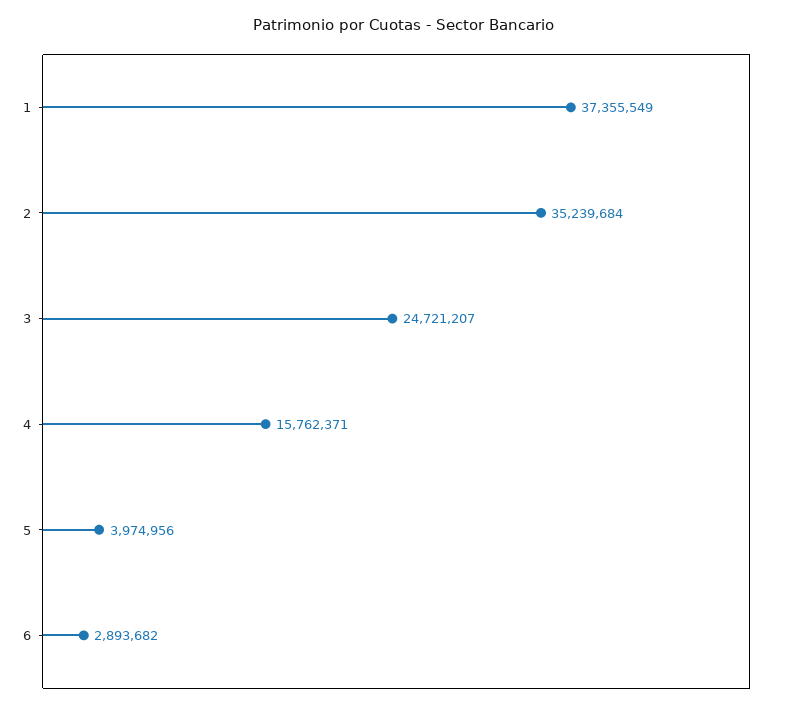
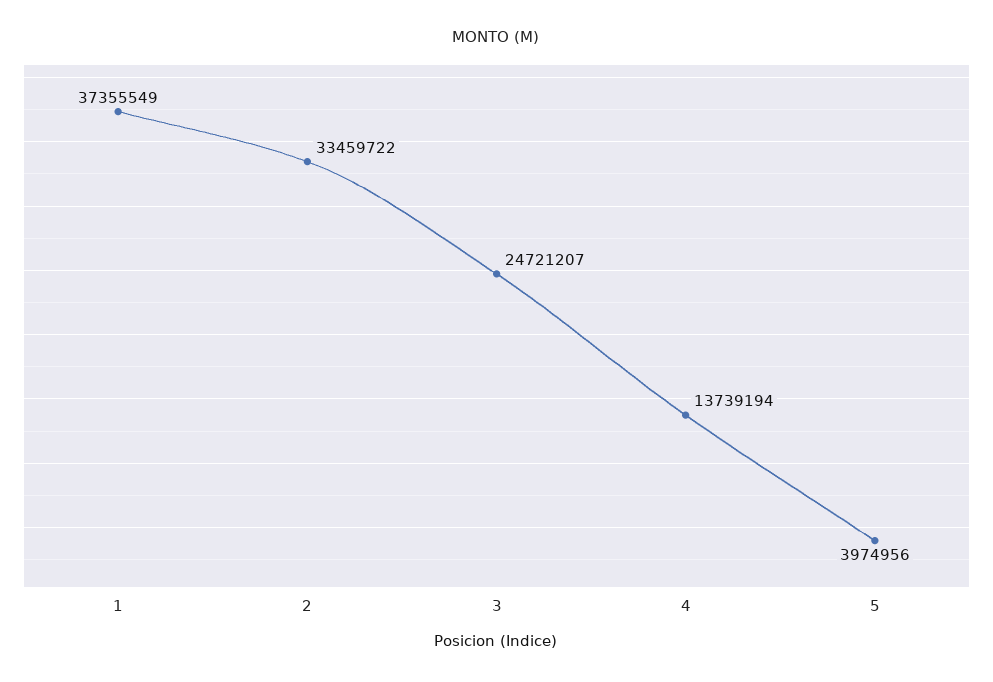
2: 35239684 -> 33459722
4: 15762371 -> 13739194
6: 2893682 -> none

